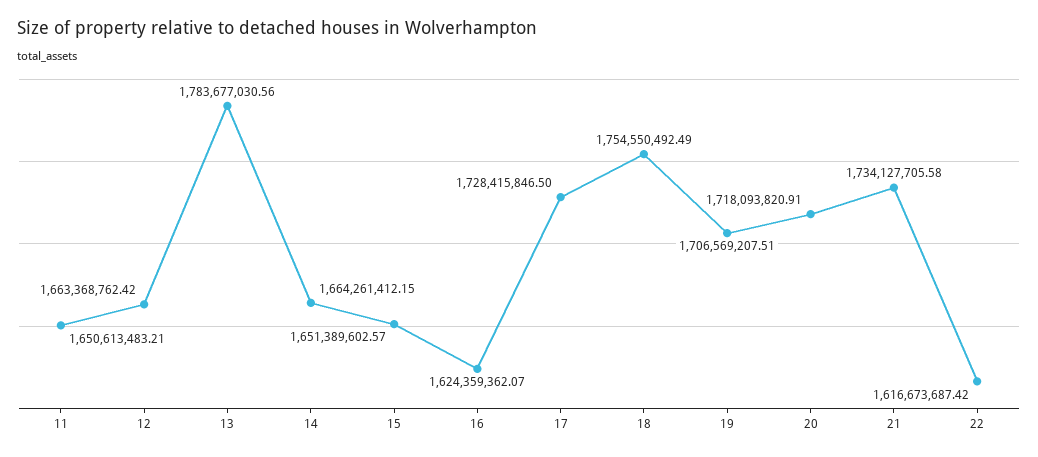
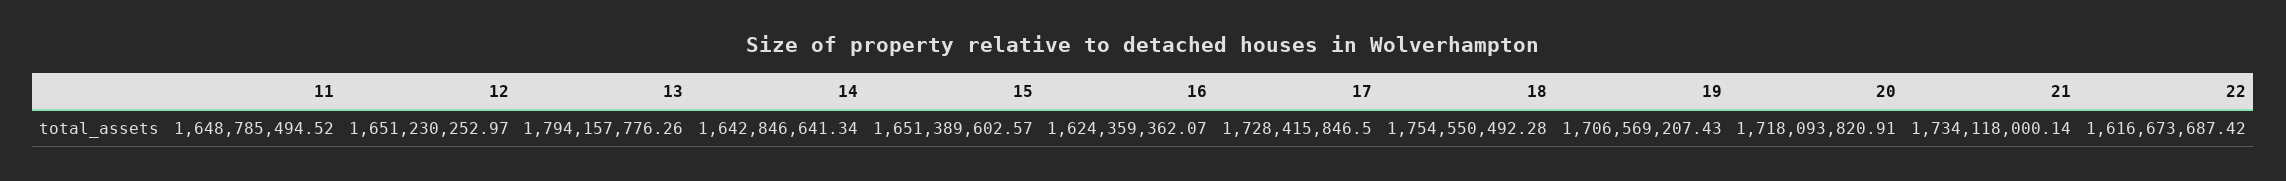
11: 1650613483.21 -> 1648785494.52
12: 1663368762.42 -> 1651230252.97
13: 1783677030.56 -> 1794157776.26
14: 1664261412.15 -> 1642846641.34
18: 1754550492.49 -> 1754550492.28
19: 1706569207.51 -> 1706569207.43
21: 1734127705.58 -> 1734118000.14

